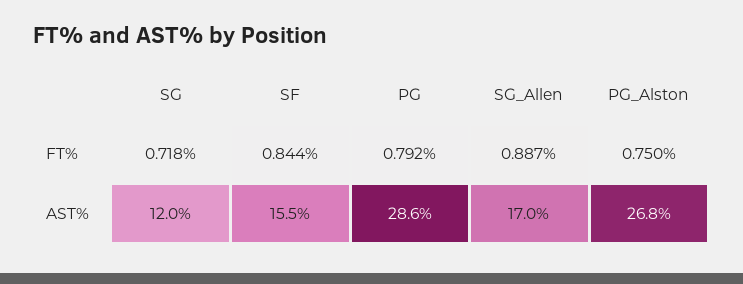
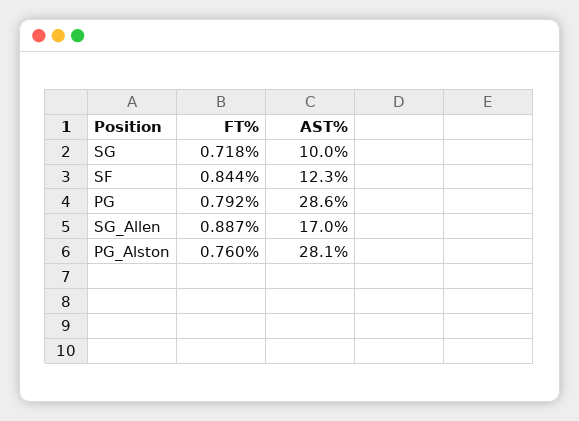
PG_Alston, FT%: 0.75 -> 0.76
SG, AST%: 12 -> 10
SF, AST%: 15.5 -> 12.3
PG_Alston, AST%: 26.8 -> 28.1

